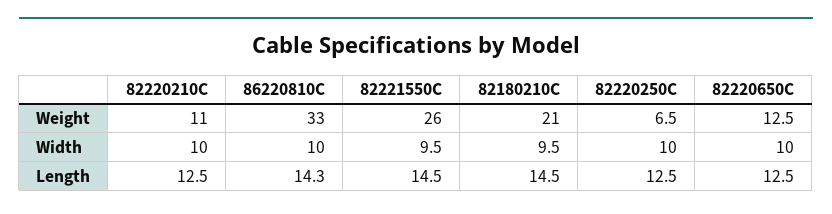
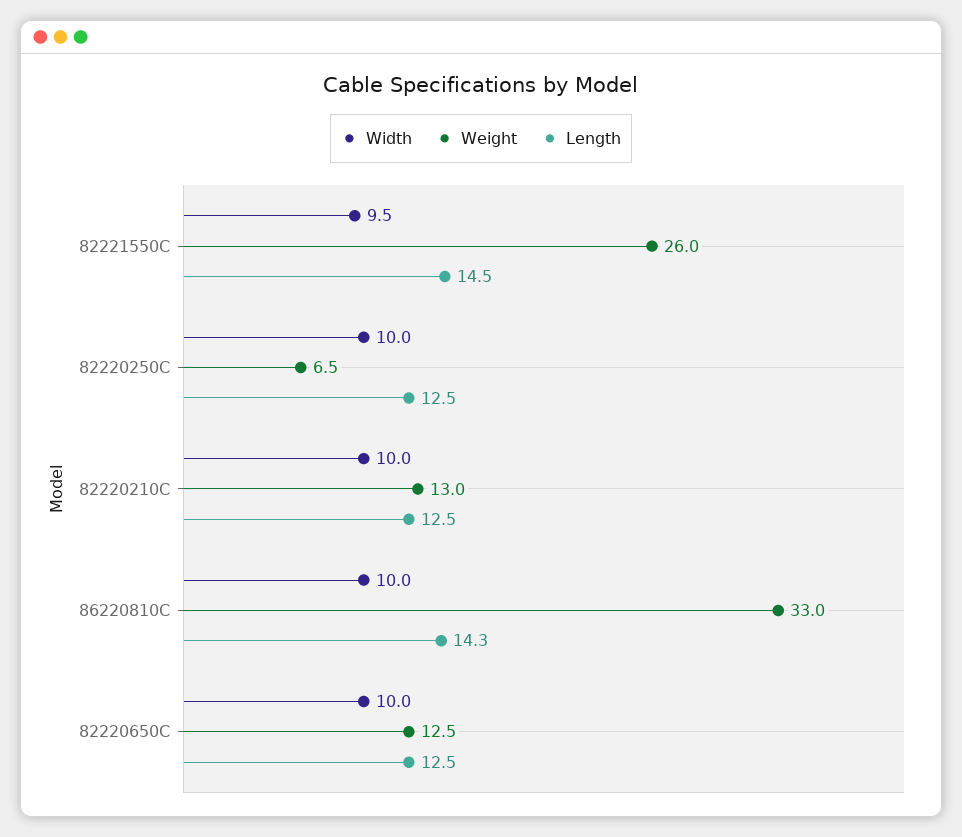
Weight, 82220210C: 11 -> 13
Weight, 82180210C: 21 -> none
Width, 82180210C: 9.5 -> none
Length, 82180210C: 14.5 -> none

